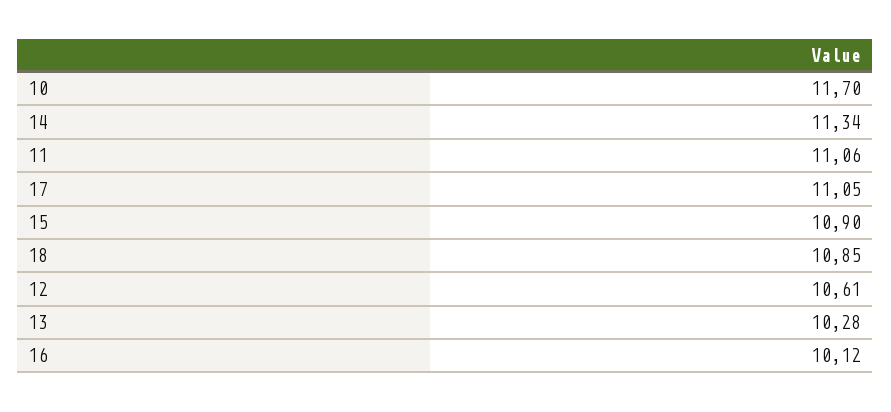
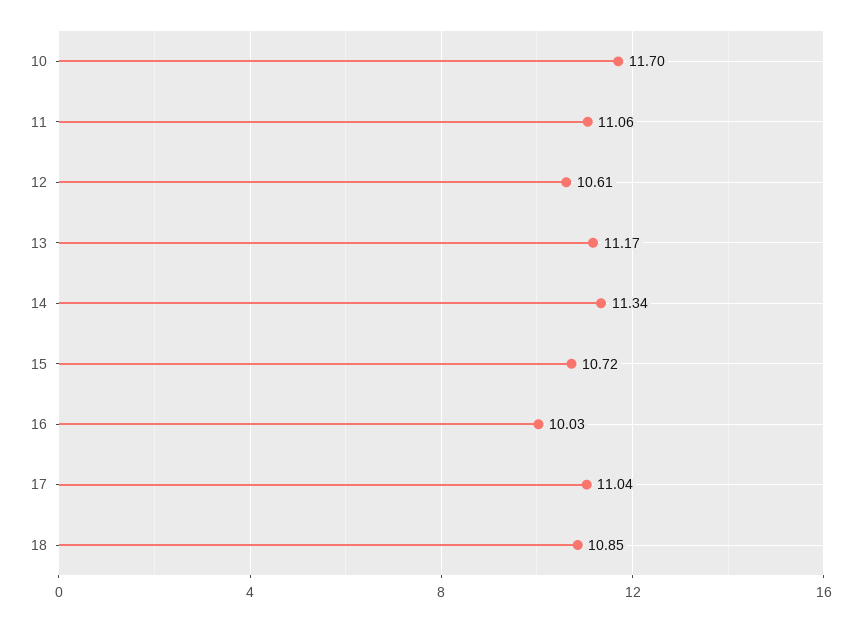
17: 11.05 -> 11.04
15: 10.9 -> 10.72
13: 10.28 -> 11.17
16: 10.12 -> 10.03

